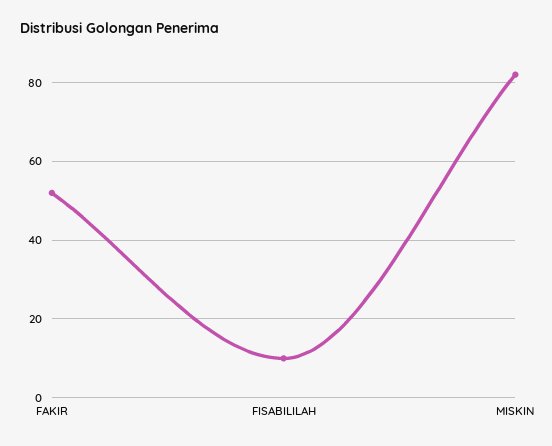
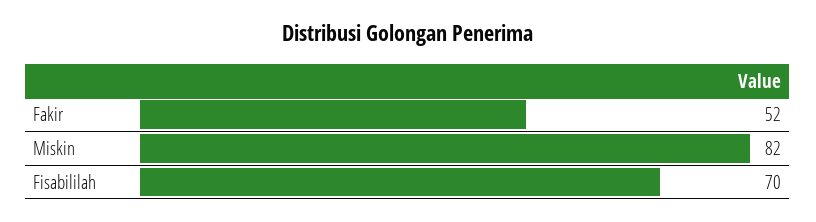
FISABILILAH: 10 -> 70

